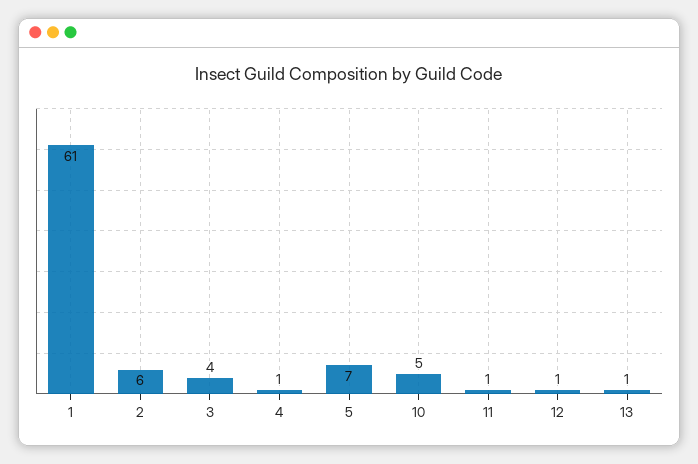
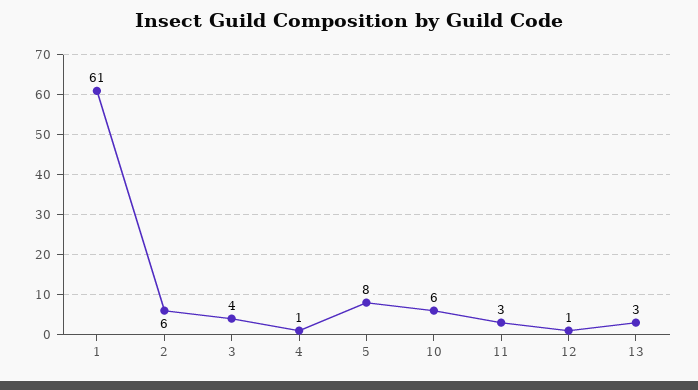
5: 7 -> 8
10: 5 -> 6
11: 1 -> 3
13: 1 -> 3

